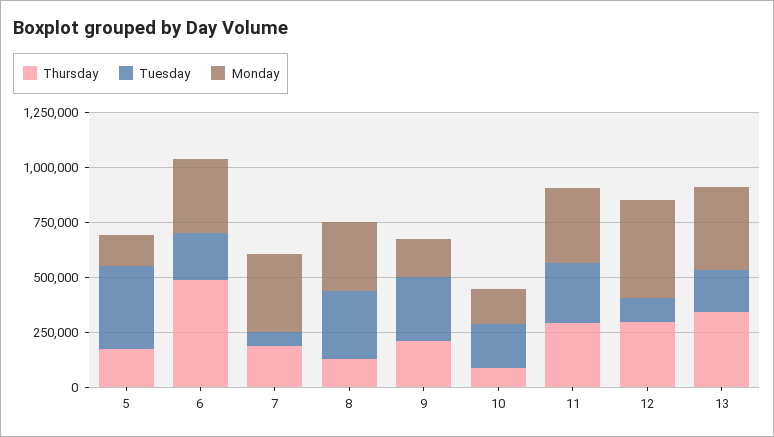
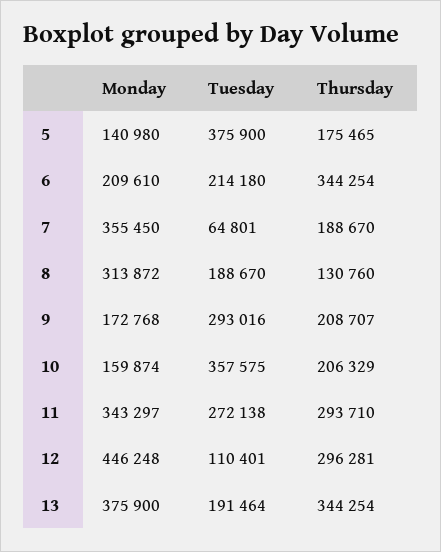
Thursday, 6: 500000 -> 344254
Monday, 6: 350000 -> 209610
Tuesday, 8: 300000 -> 188670
Thursday, 10: 100000 -> 206329
Tuesday, 10: 200000 -> 357575

